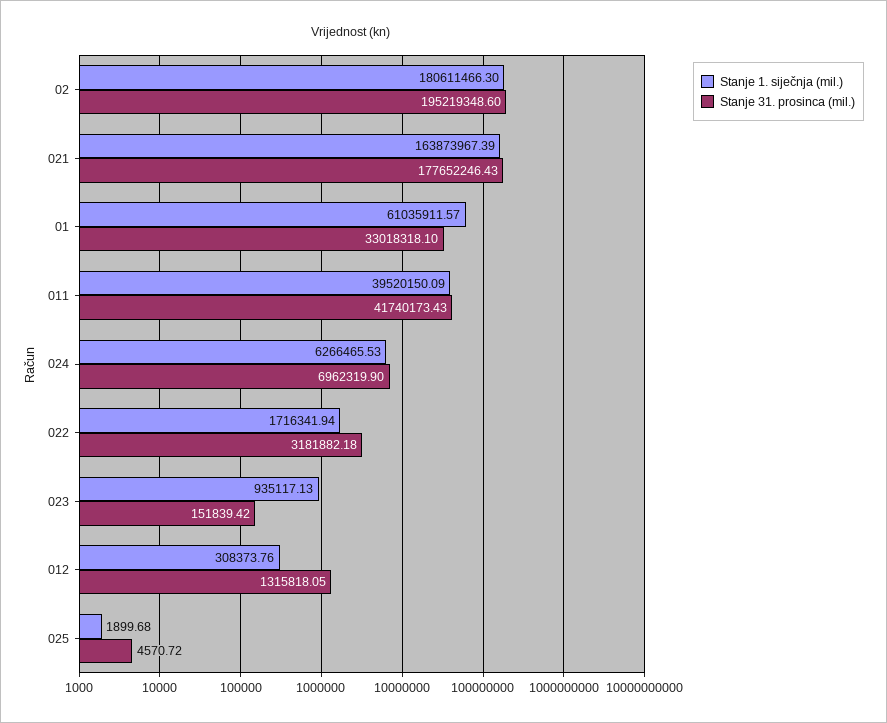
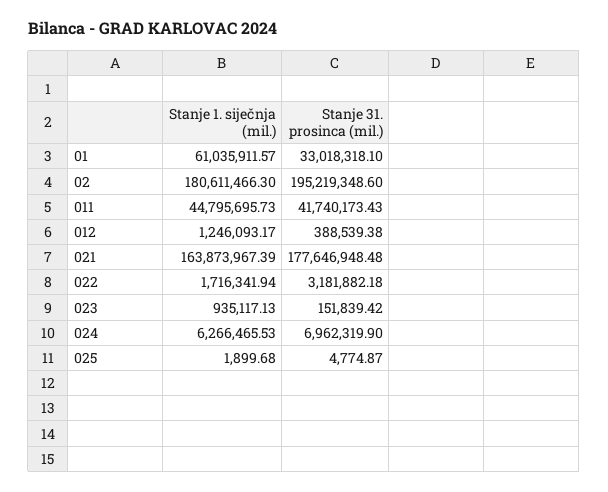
Stanje 31. prosinca (mil.), 021: 177652246.43 -> 177646948.48
Stanje 1. siječnja (mil.), 011: 39520150.09 -> 44795695.73
Stanje 1. siječnja (mil.), 012: 308373.76 -> 1246093.17
Stanje 31. prosinca (mil.), 012: 1315818.05 -> 388539.38
Stanje 31. prosinca (mil.), 025: 4570.72 -> 4774.87

